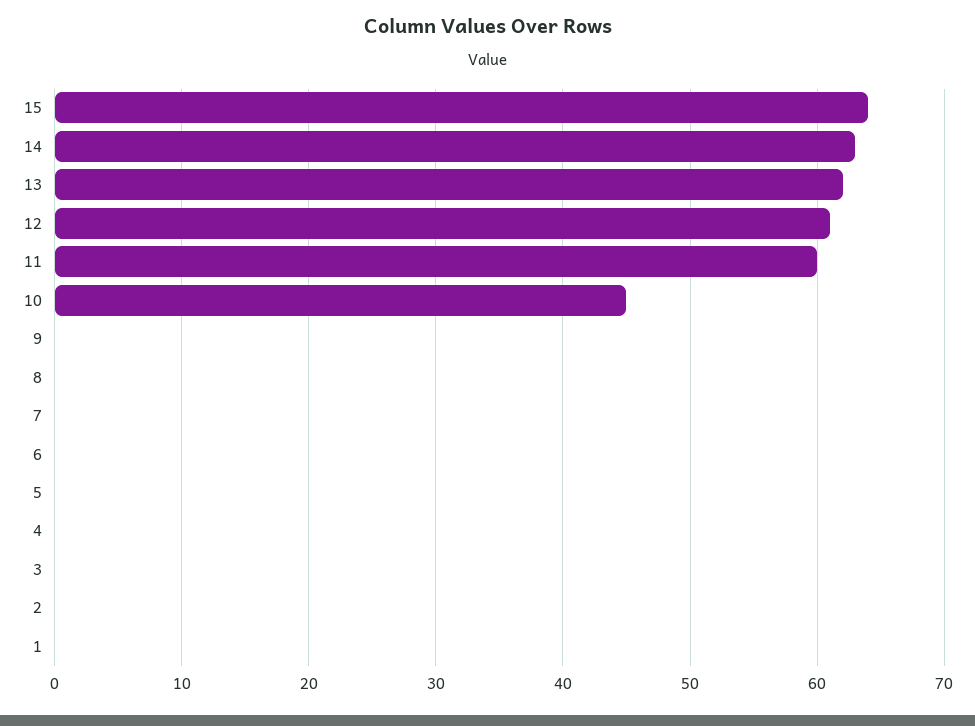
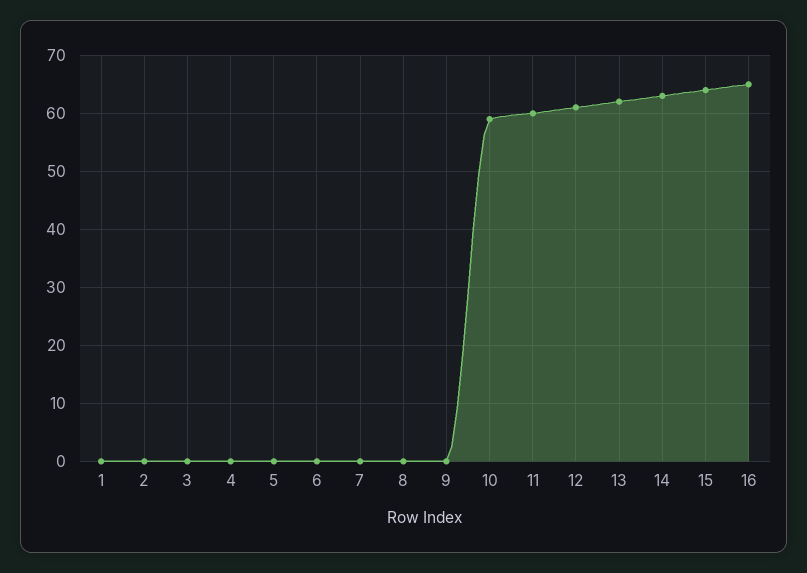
10: 45 -> 60
16: none -> 65

